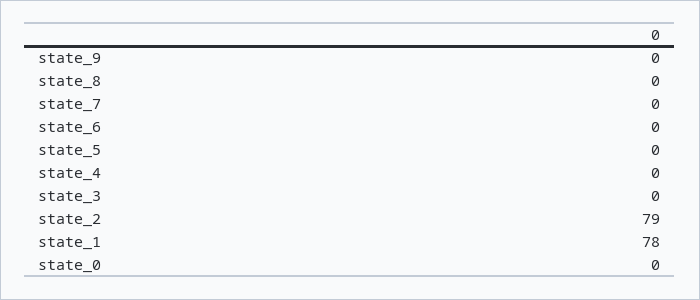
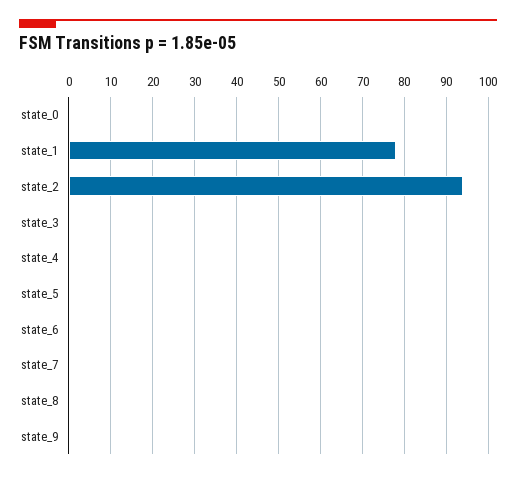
state_2: 79 -> 95

